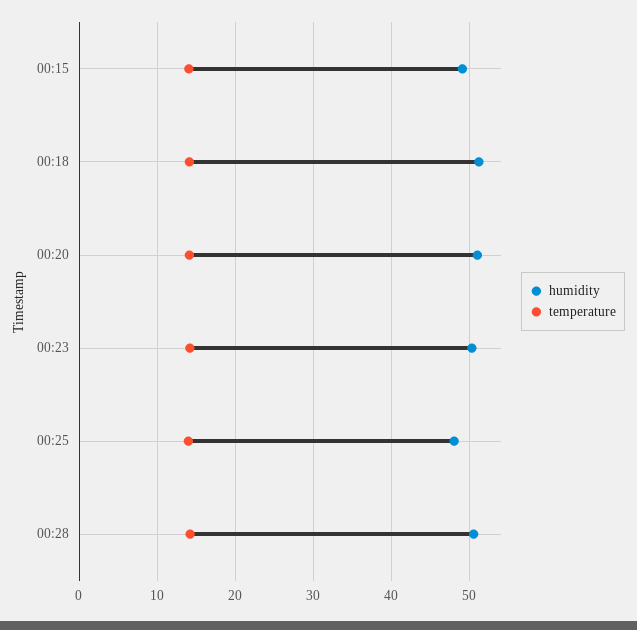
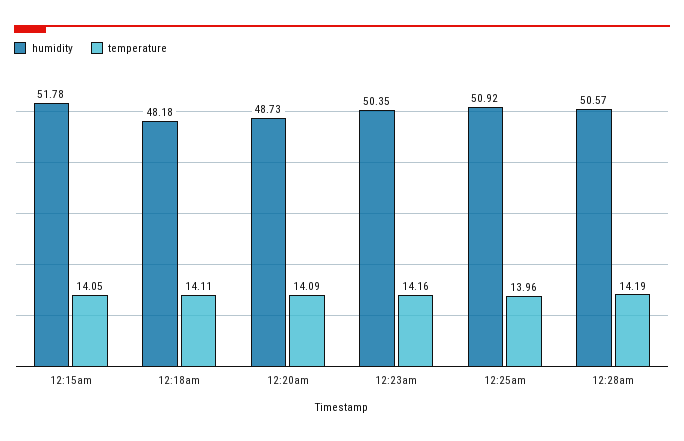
humidity, 00:15: 49 -> 51.78
humidity, 00:18: 51 -> 48.18
humidity, 00:20: 51 -> 48.73
humidity, 00:25: 48 -> 50.92

